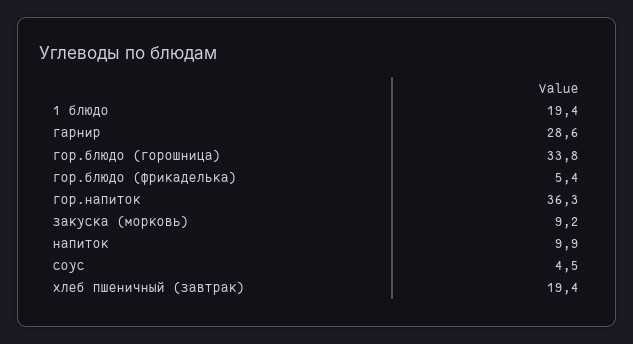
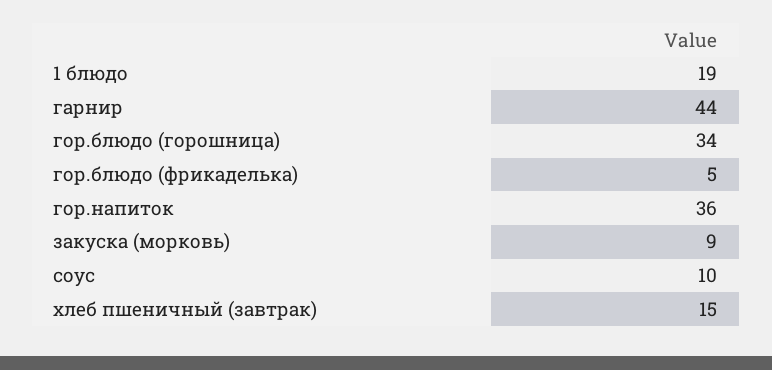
гарнир: 28.6 -> 44
напиток: 9.9 -> none
соус: 4.5 -> 10
хлеб пшеничный (завтрак): 19.4 -> 15

